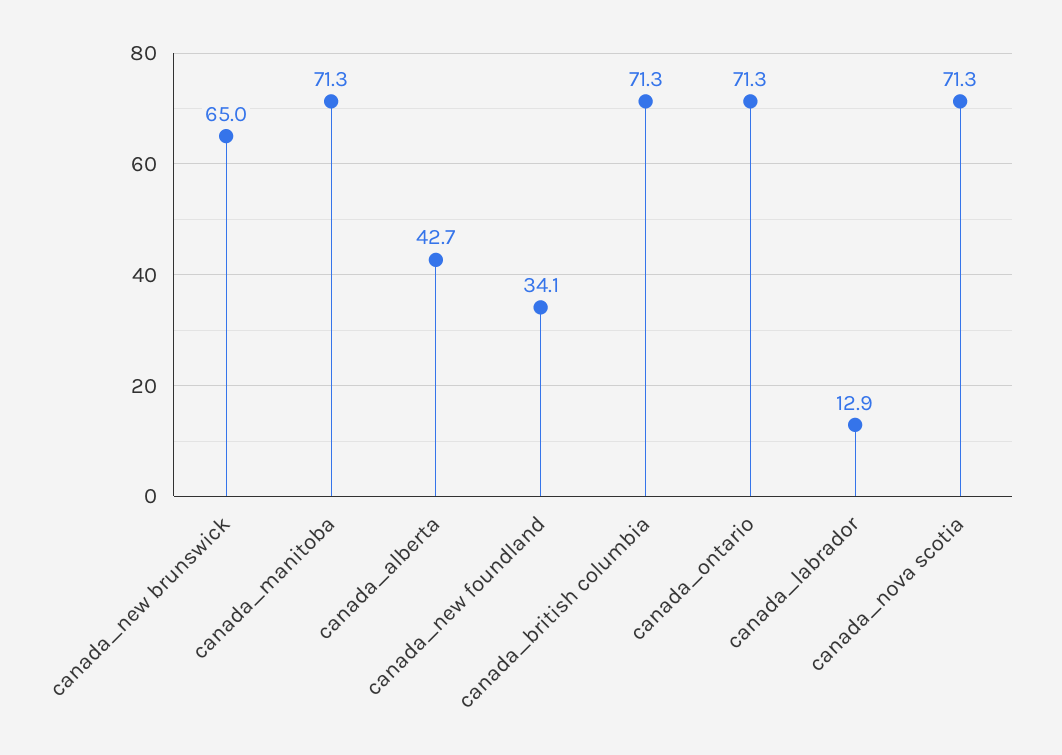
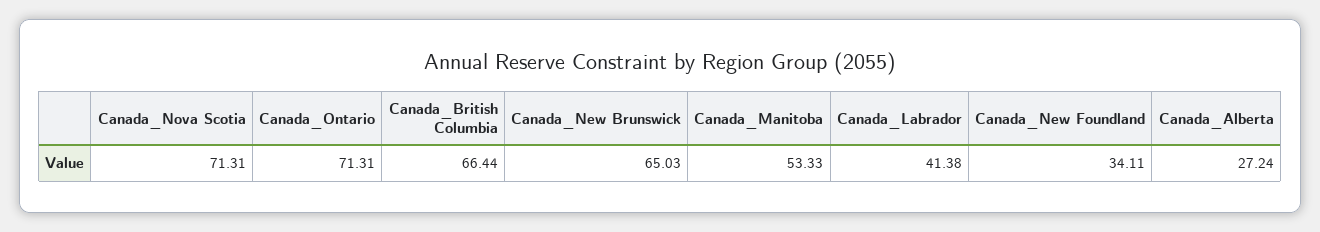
canada_manitoba: 71.3 -> 53.33
canada_alberta: 42.7 -> 27.24
canada_british columbia: 71.3 -> 66.44
canada_labrador: 12.9 -> 41.38

